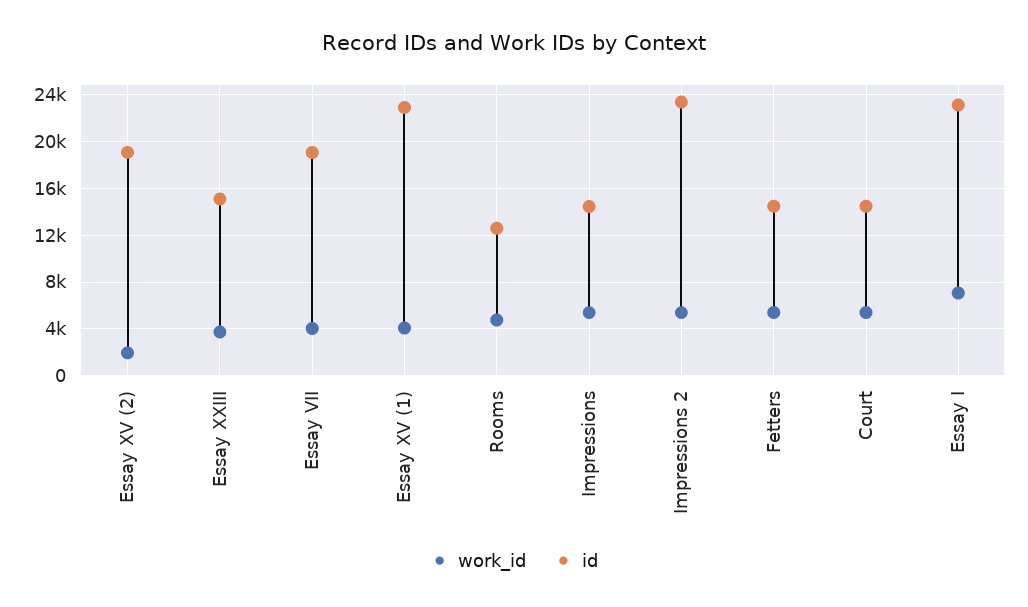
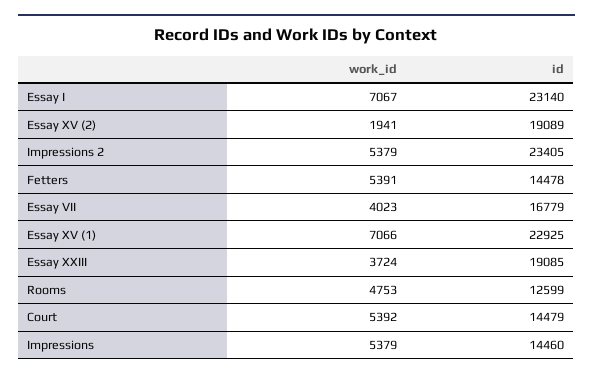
id, Essay XXIII: 15000 -> 19085
id, Essay VII: 19000 -> 16779
work_id, Essay XV (1): 4000 -> 7066

